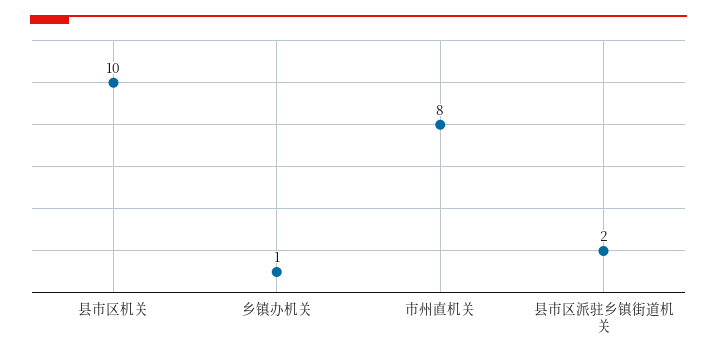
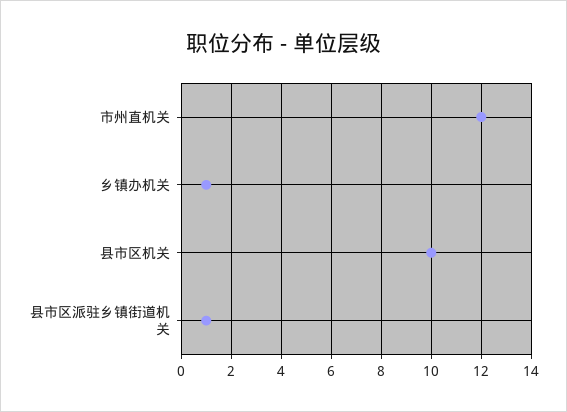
市州直机关: 8 -> 12
县市区派驻乡镇街道机关: 2 -> 1

